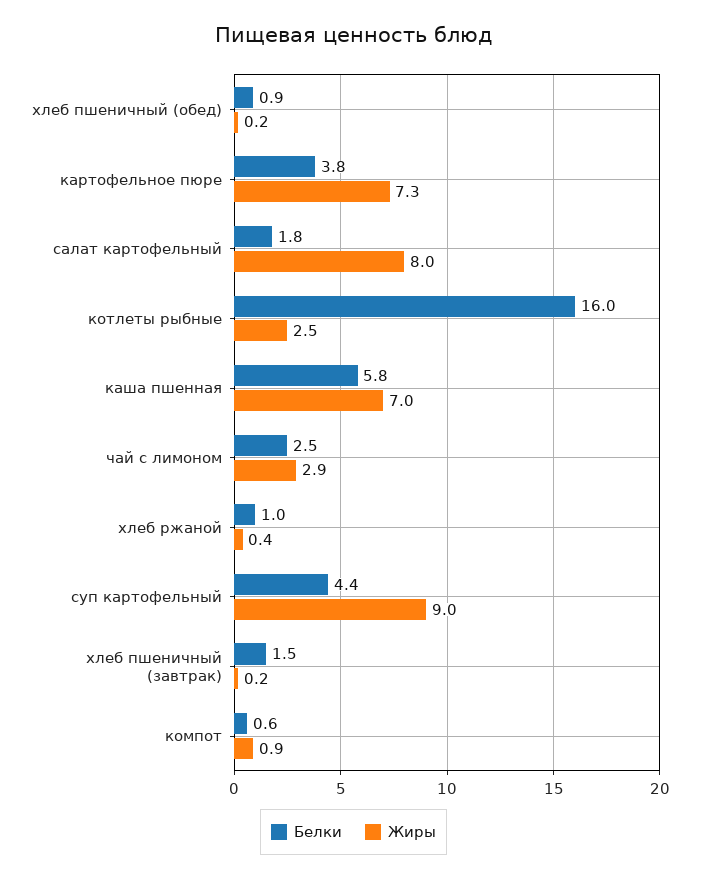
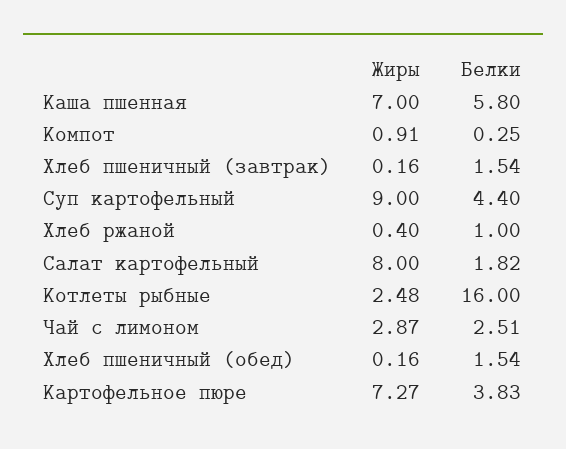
Белки, хлеб пшеничный (обед): 0.9 -> 1.54
Белки, компот: 0.6 -> 0.25

